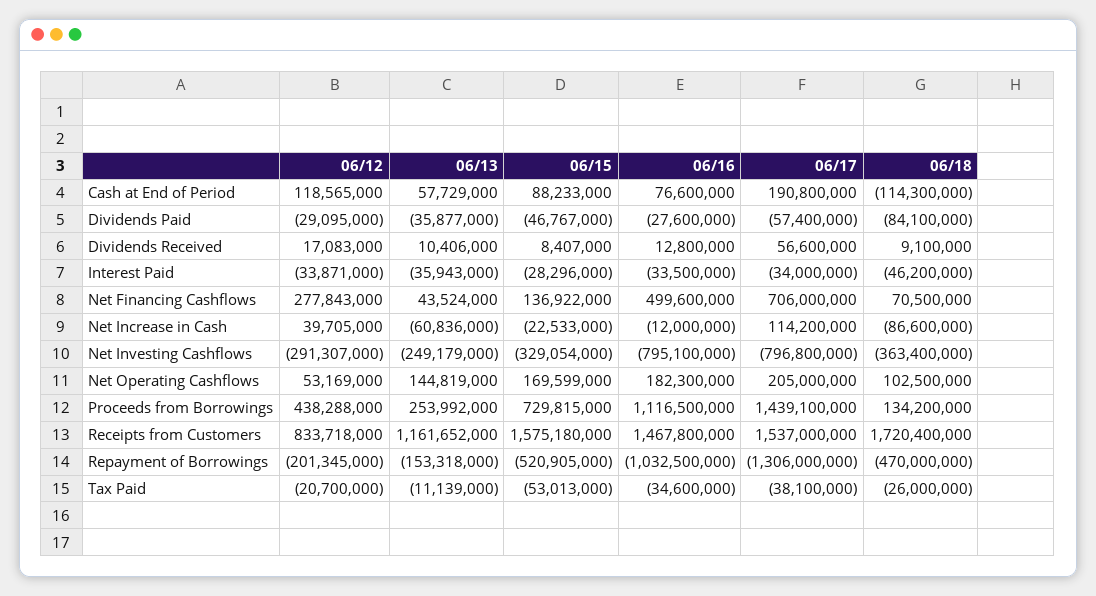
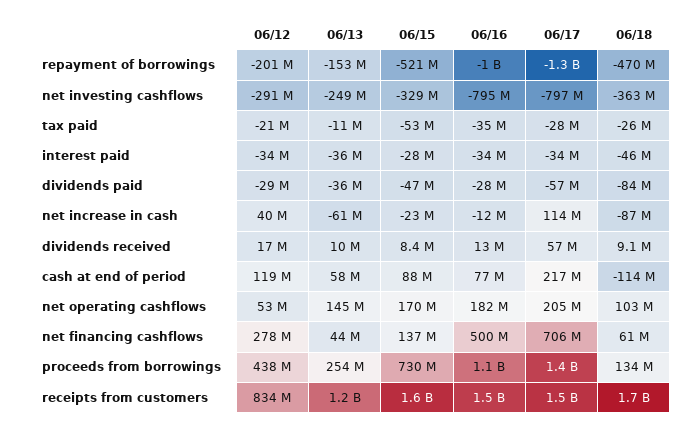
06/17, Cash at End of Period: 190800000 -> 217000000
06/18, Net Financing Cashflows: 70500000 -> 61000000
06/17, Tax Paid: -38100000 -> -28000000

